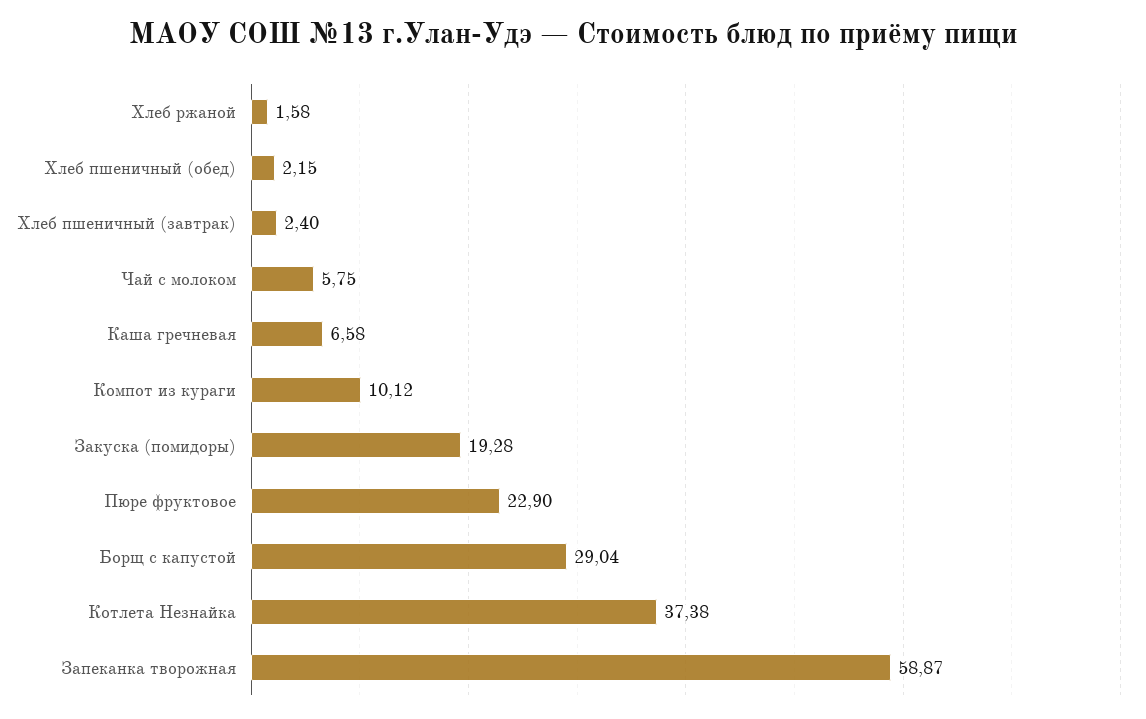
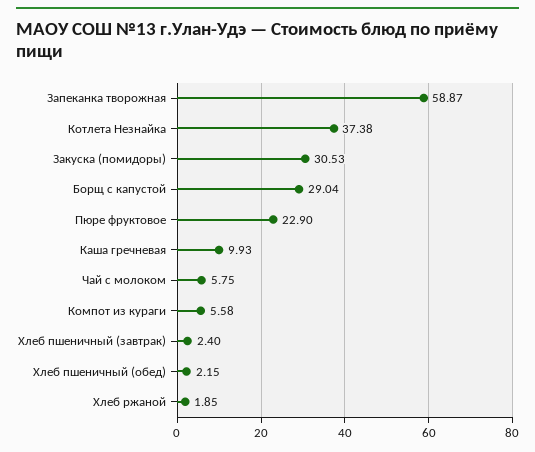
Хлеб ржаной: 1.58 -> 1.85
Каша гречневая: 6.58 -> 9.93
Компот из кураги: 10.12 -> 5.58
Закуска (помидоры): 19.28 -> 30.53

